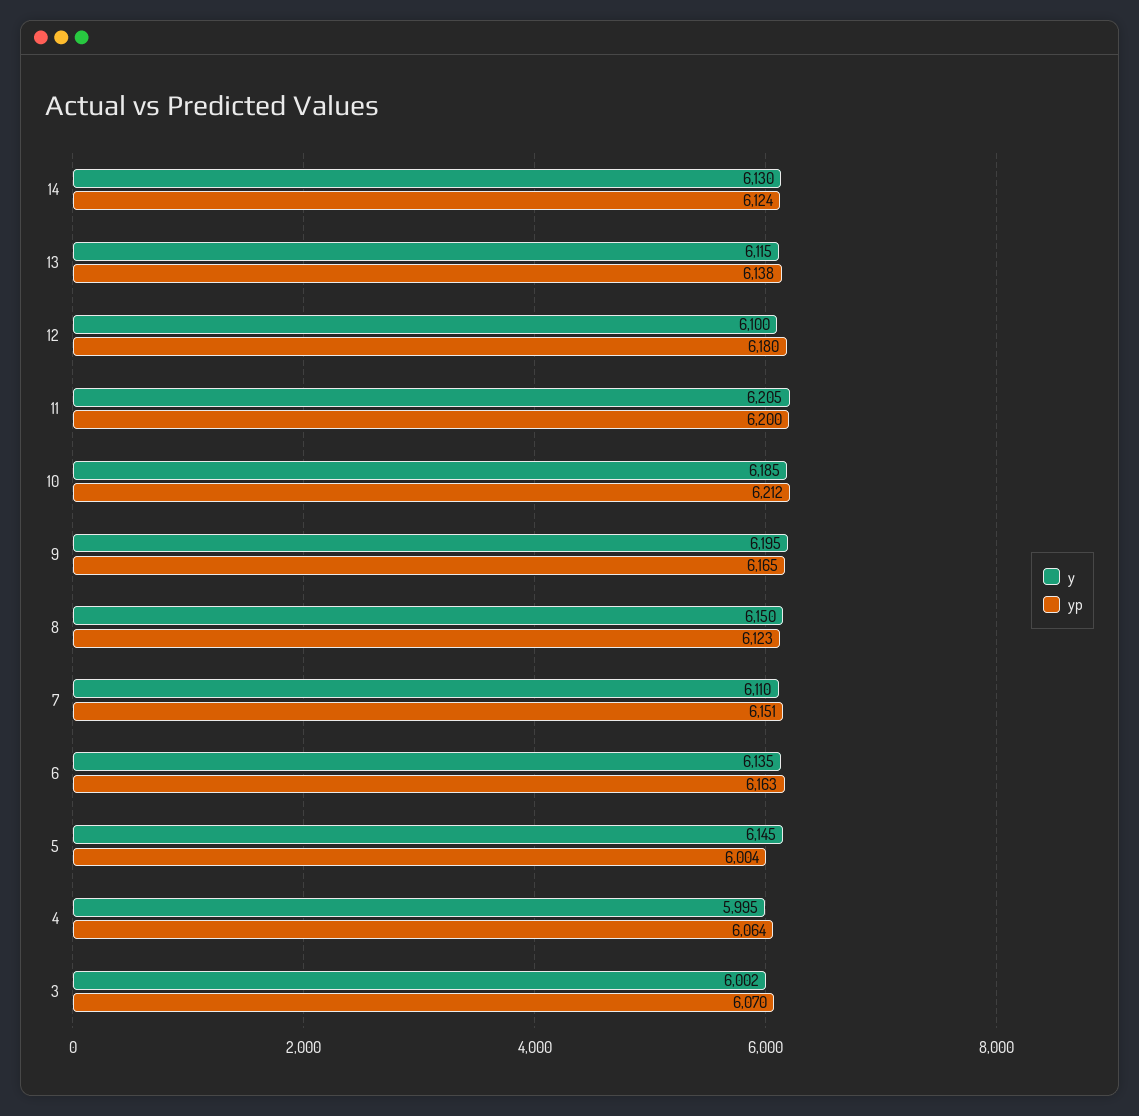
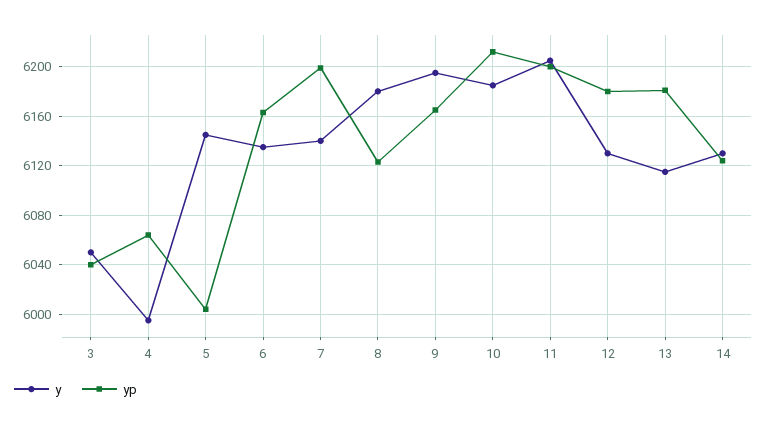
yp, 13: 6138 -> 6180
y, 12: 6100 -> 6130
y, 8: 6150 -> 6180
y, 7: 6110 -> 6140
yp, 7: 6151 -> 6200
y, 3: 6002 -> 6050
yp, 3: 6070 -> 6040

